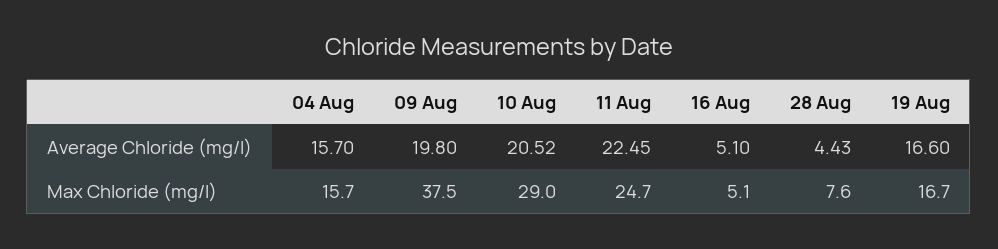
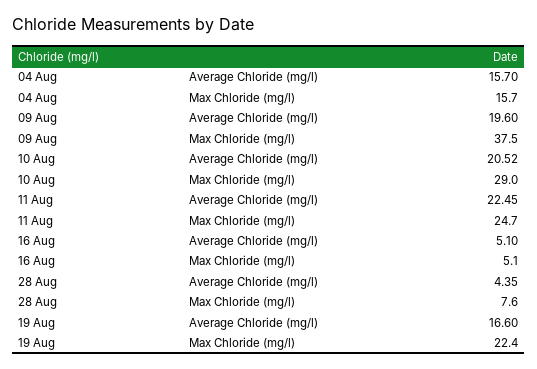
09 Aug, Average Chloride (mg/l): 19.8 -> 19.6
28 Aug, Average Chloride (mg/l): 4.43 -> 4.35
19 Aug, Max Chloride (mg/l): 16.7 -> 22.4

